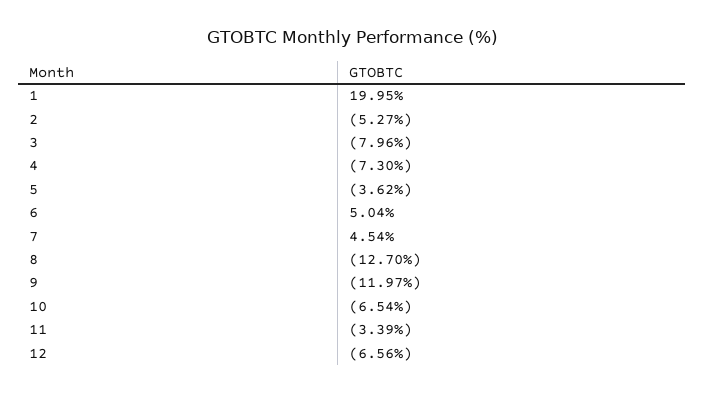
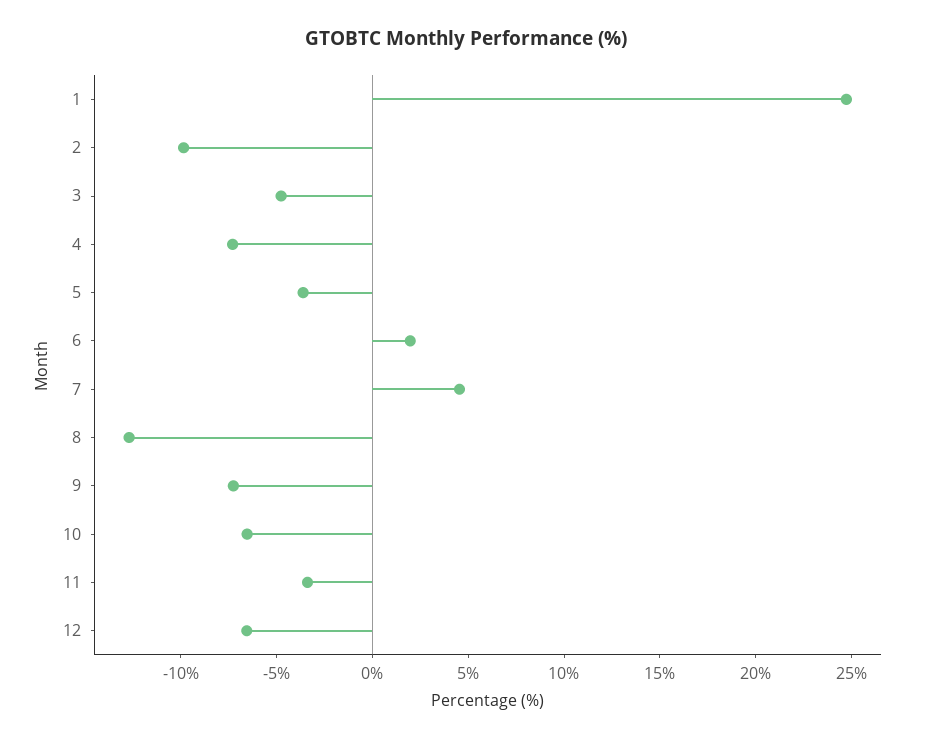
1: 19.95 -> 25
2: -5.27 -> -10
3: -7.96 -> -5
6: 5.04 -> 2
9: -11.97 -> -7

